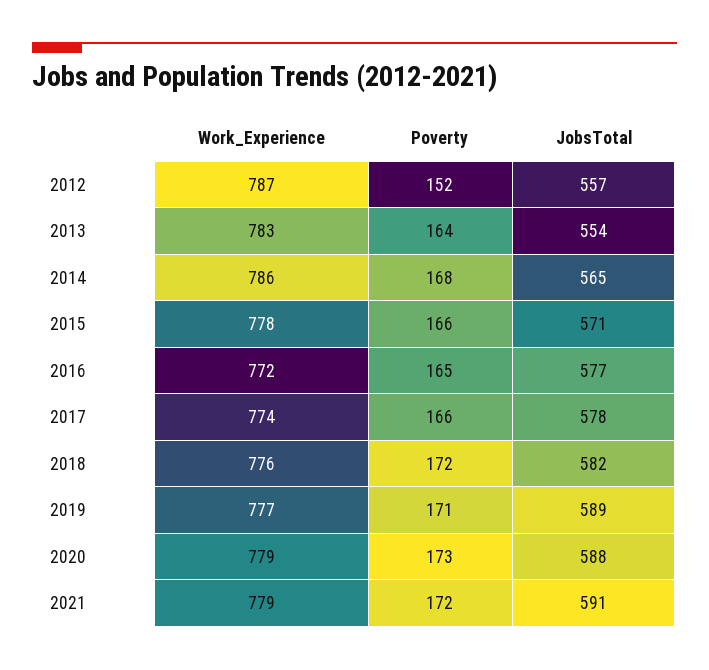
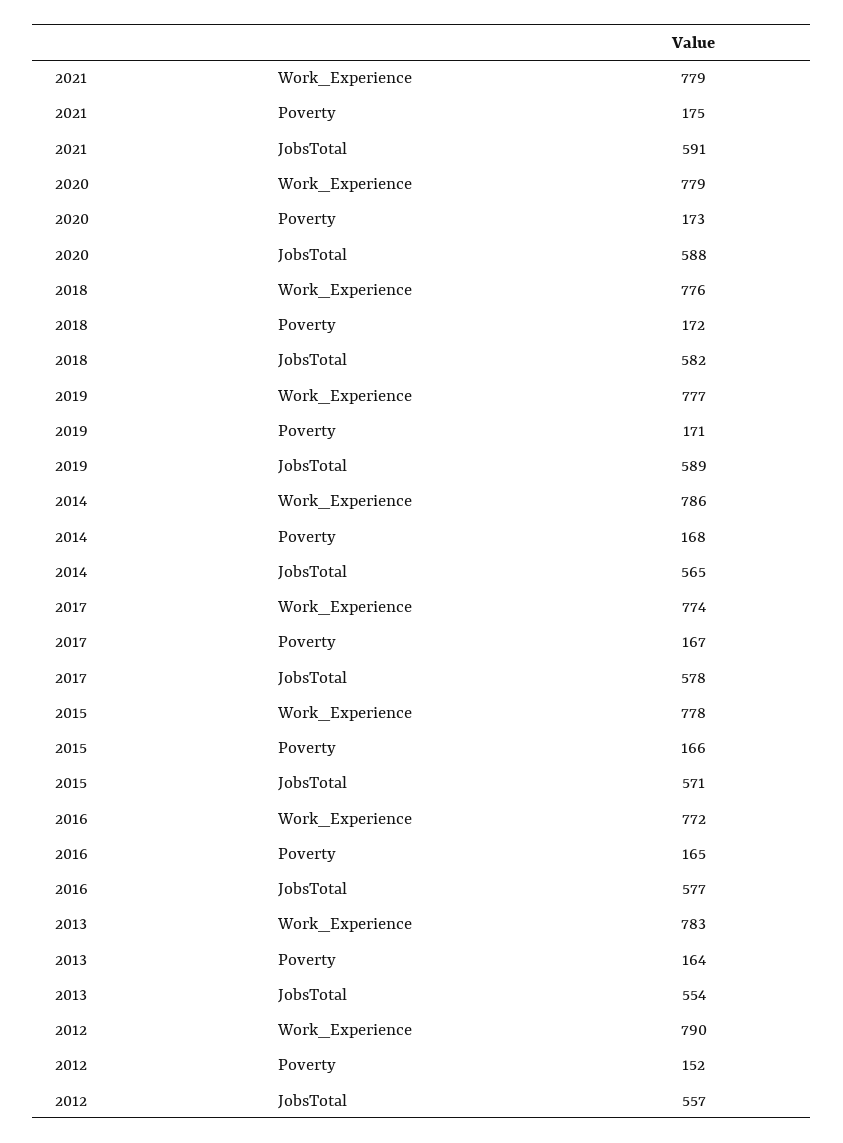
Work_Experience, 2012: 787 -> 790
Poverty, 2017: 166 -> 167
Poverty, 2021: 172 -> 175

